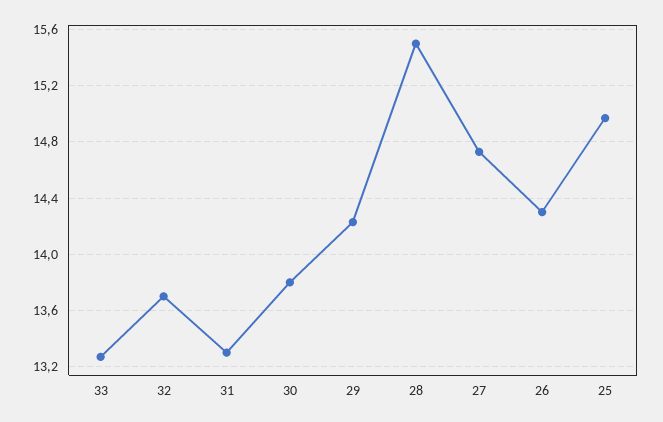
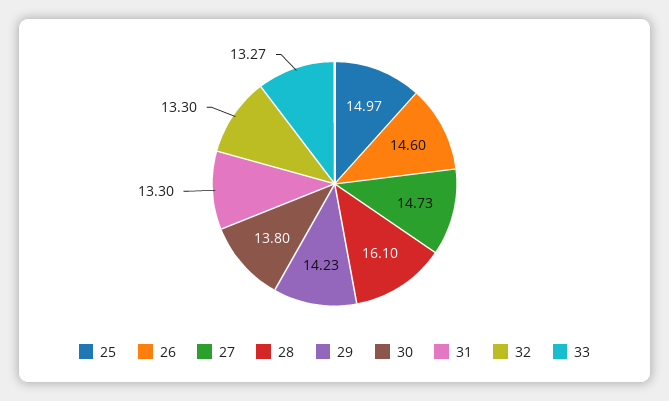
32: 13.7 -> 13.3
28: 15.5 -> 16.1
26: 14.3 -> 14.6

